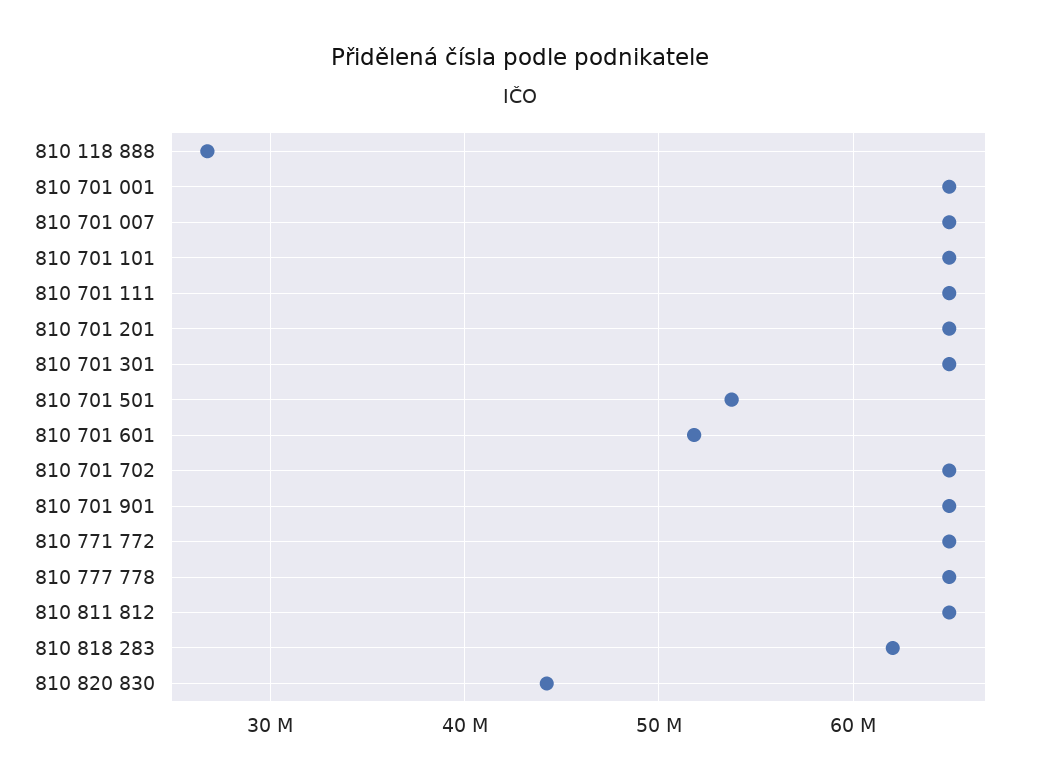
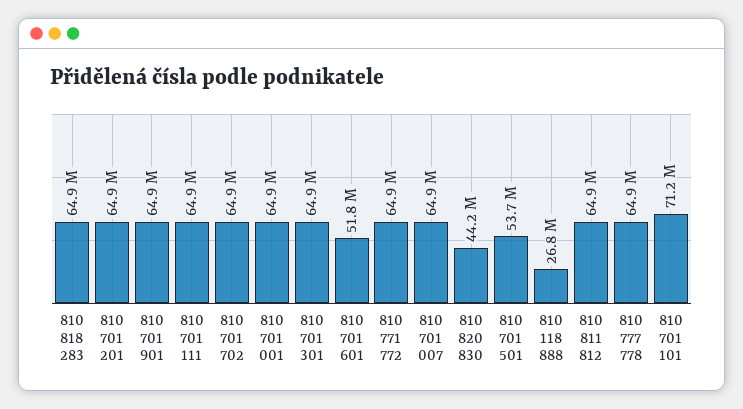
810 701 101: 65000000 -> 71200000
810 818 283: 62000000 -> 64900000

